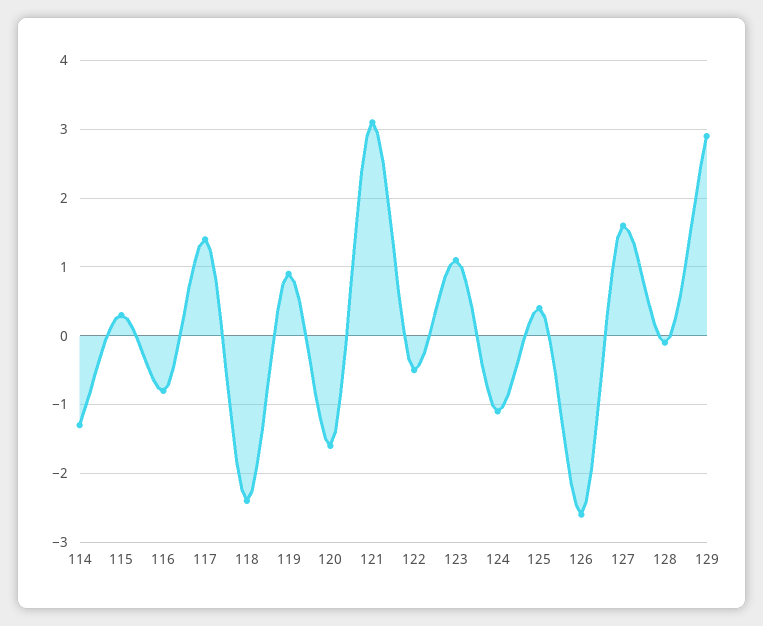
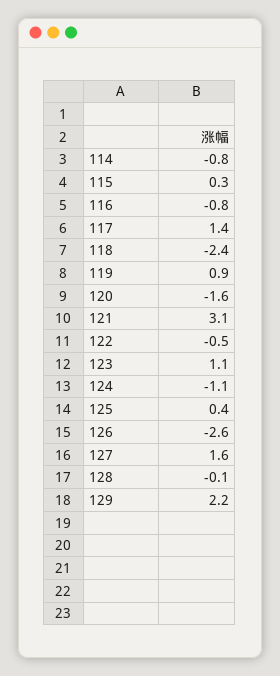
114: -1.3 -> -0.8
129: 2.9 -> 2.2

